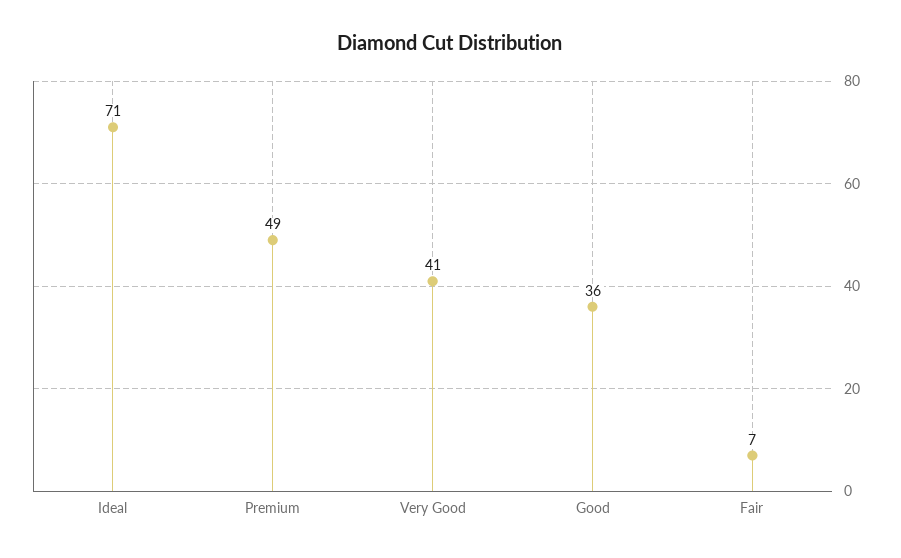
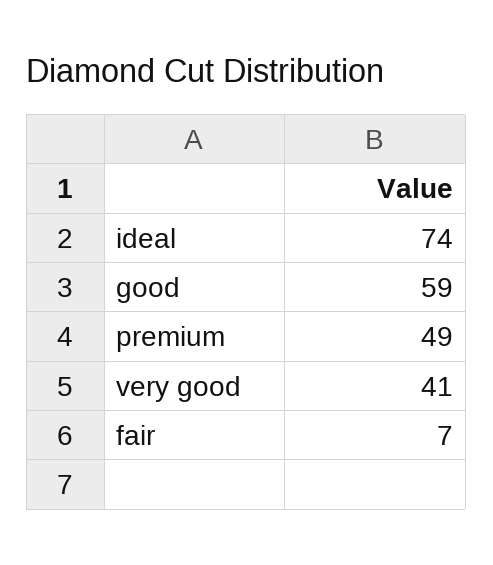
Ideal: 71 -> 74
Good: 36 -> 59

